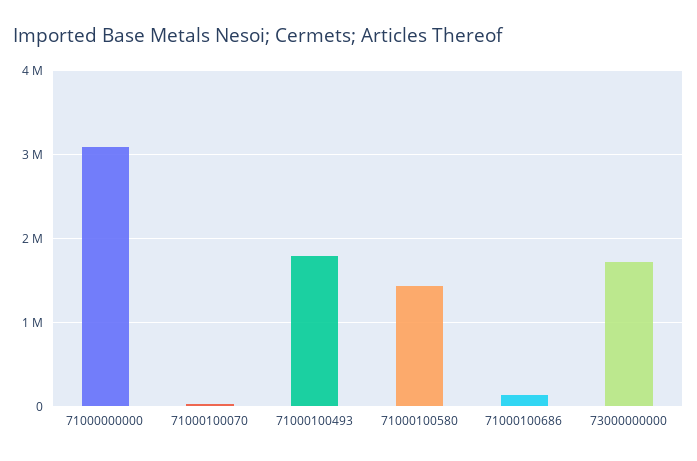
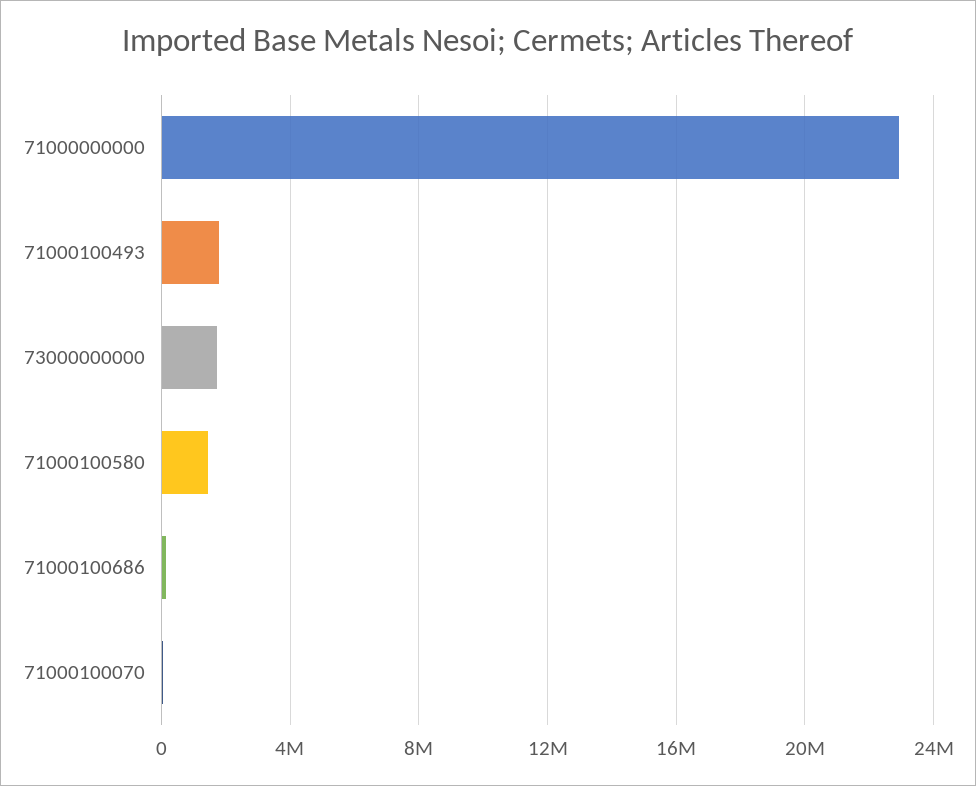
71000000000: 3100000 -> 23000000

